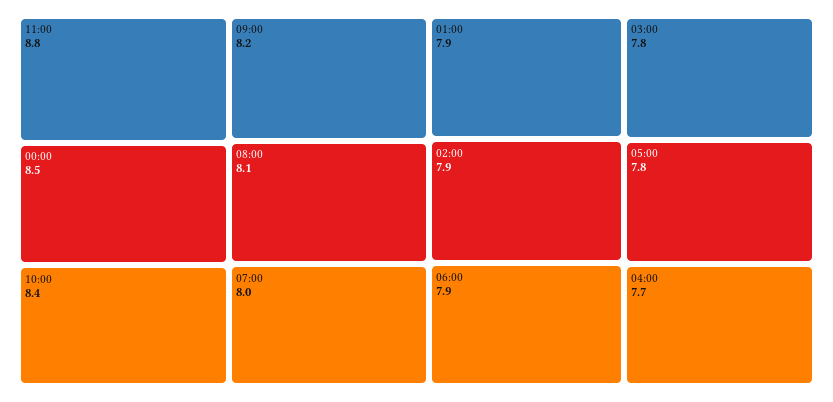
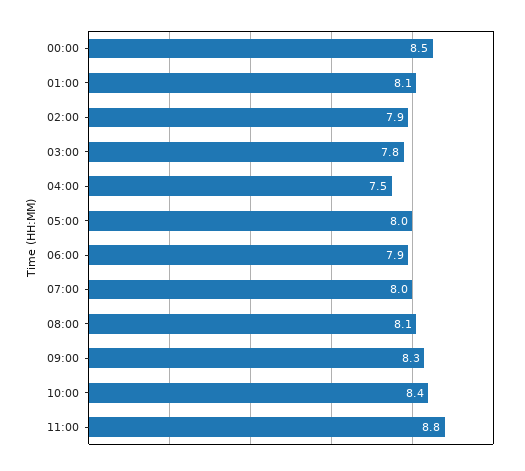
09:00: 8.2 -> 8.3
01:00: 7.9 -> 8.1
05:00: 7.8 -> 8
04:00: 7.7 -> 7.5

